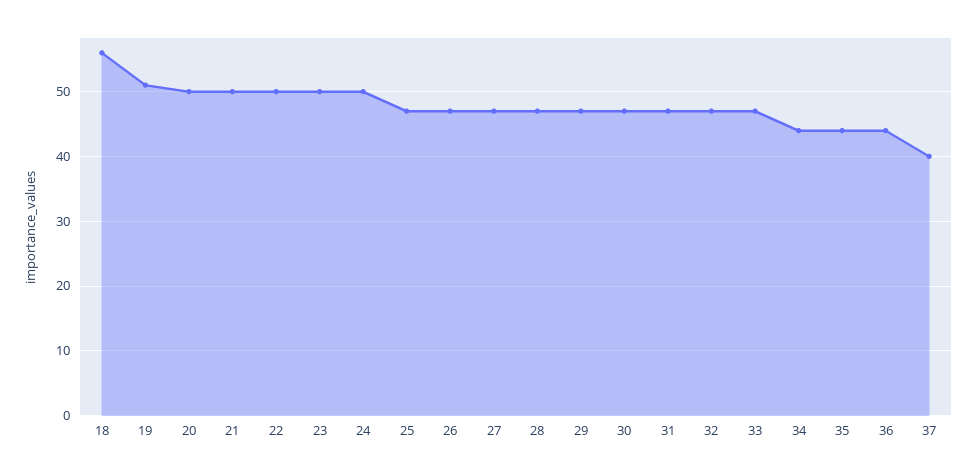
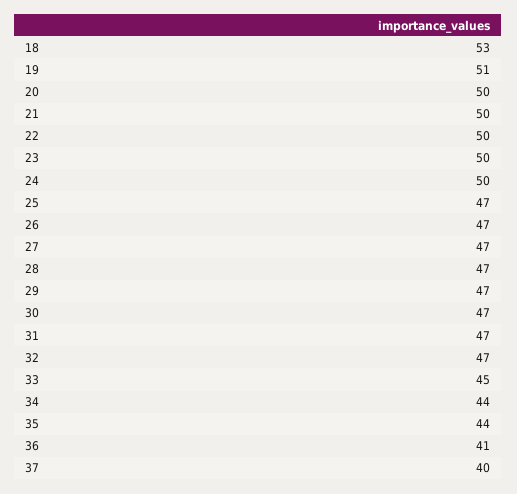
18: 56 -> 53
33: 47 -> 45
36: 44 -> 41

